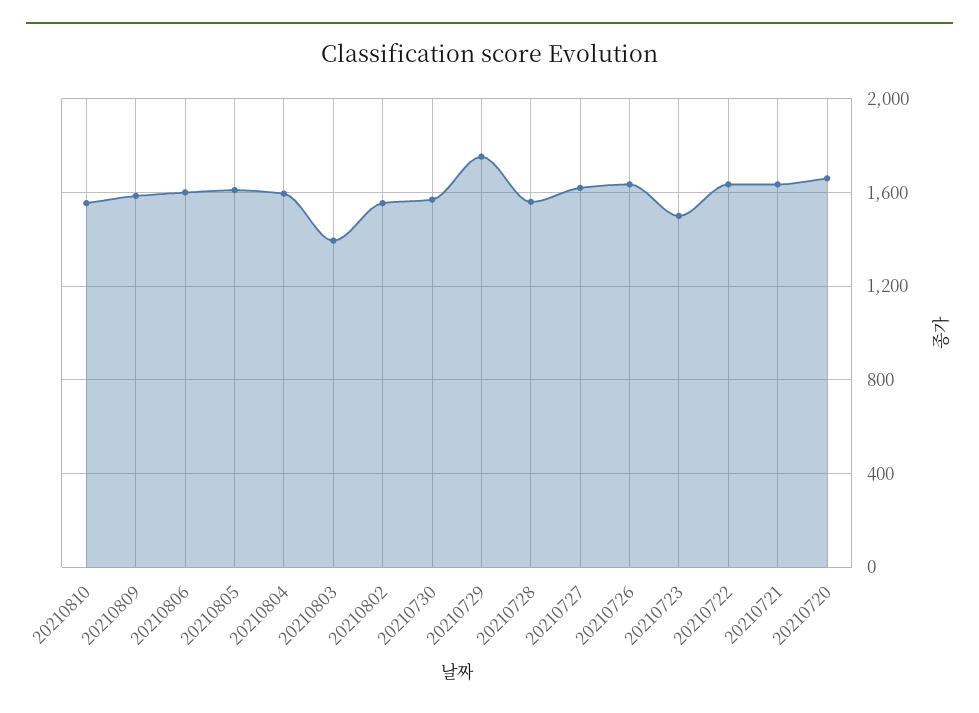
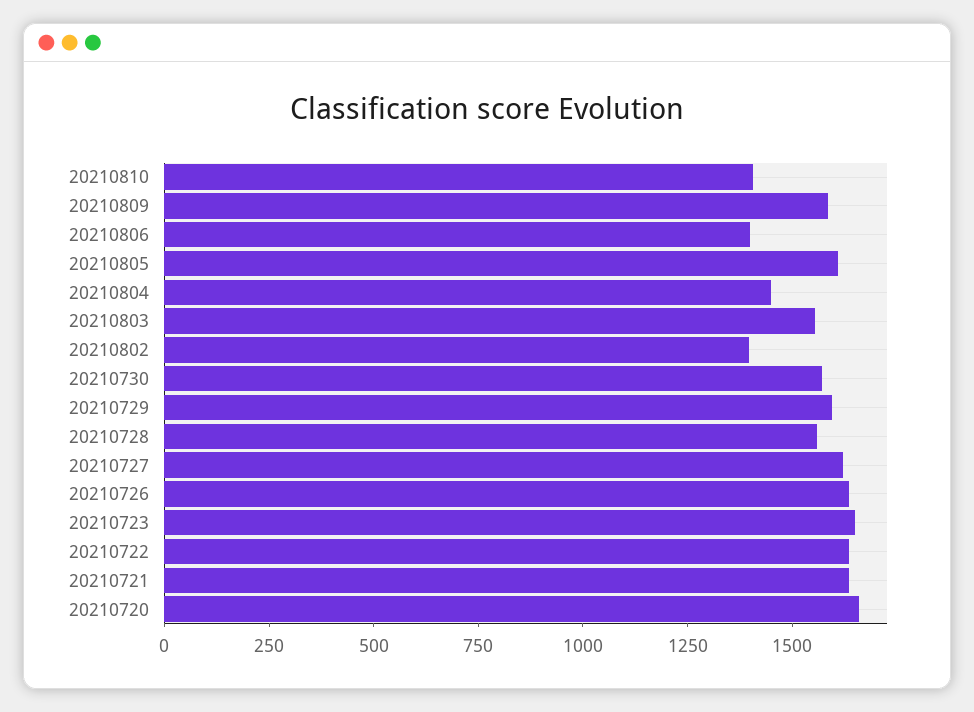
20210810: 1550 -> 1400
20210806: 1600 -> 1400
20210804: 1600 -> 1450
20210803: 1400 -> 1550
20210802: 1550 -> 1400
20210729: 1750 -> 1600
20210723: 1500 -> 1650

